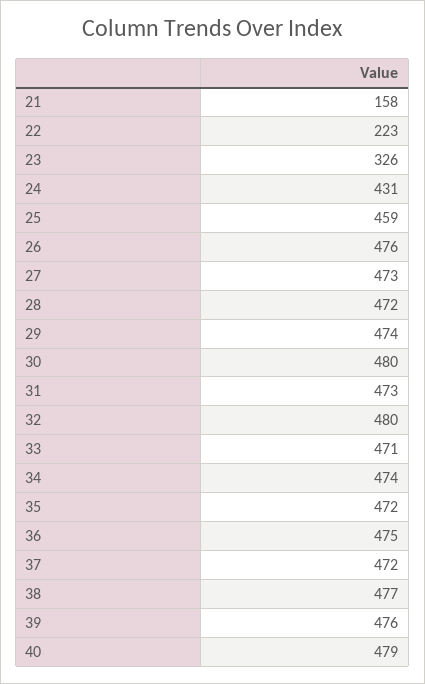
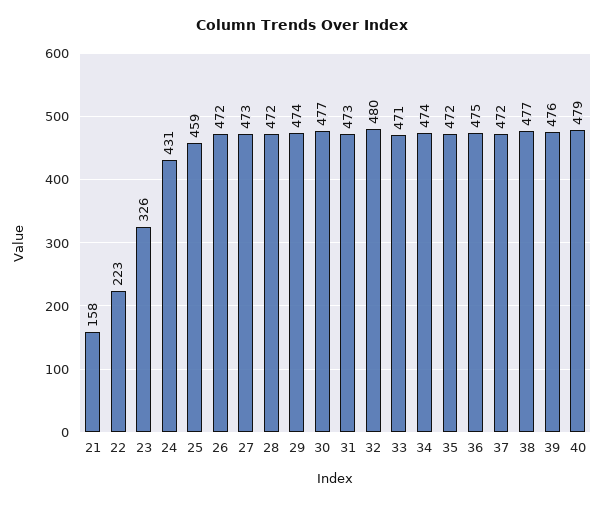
26: 476 -> 472
30: 480 -> 477

